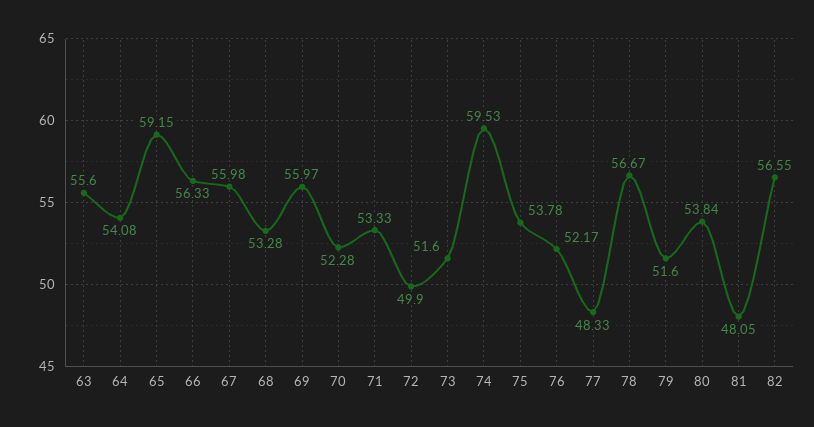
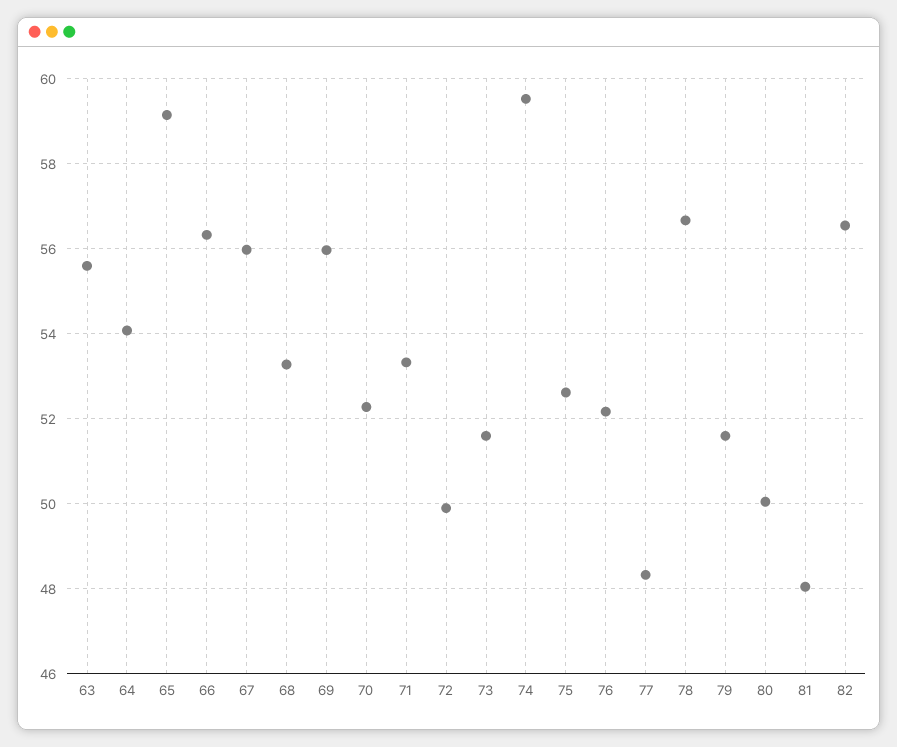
75: 53.78 -> 52.6
80: 53.84 -> 50

